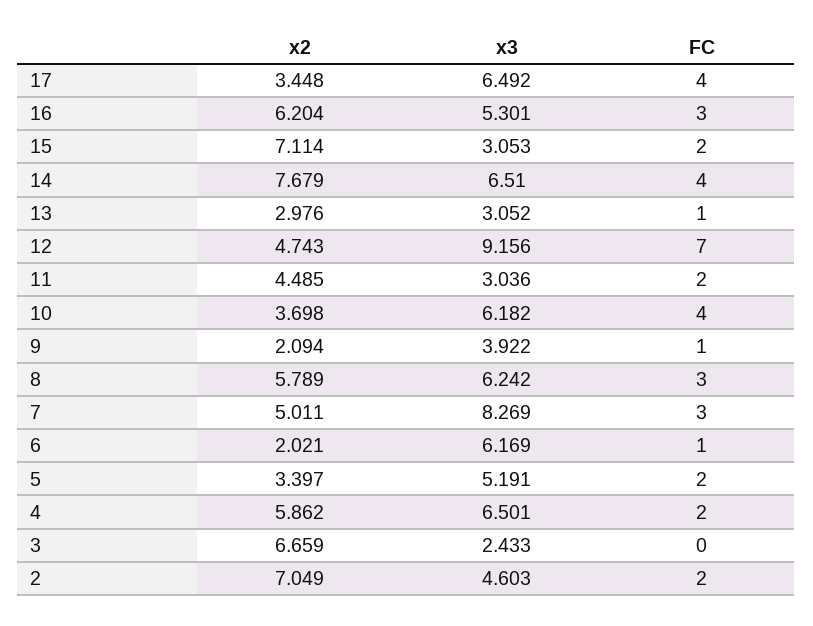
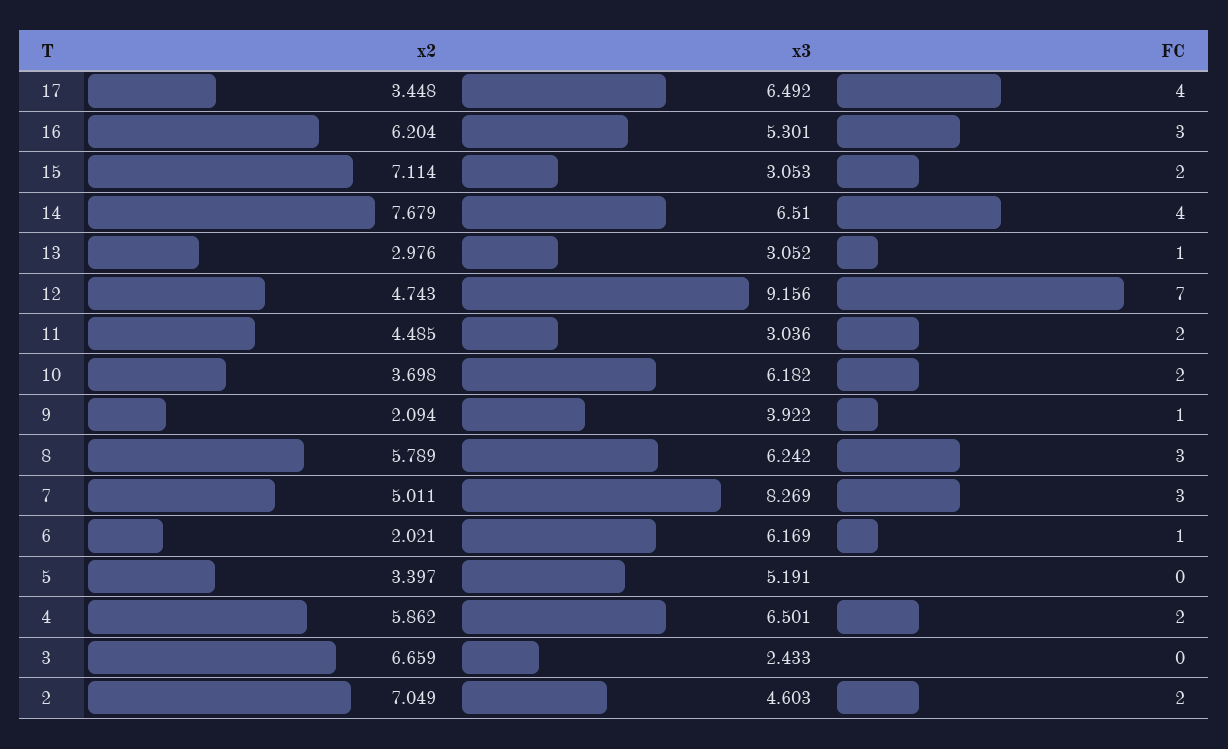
FC, 10: 4 -> 2
FC, 5: 2 -> 0

